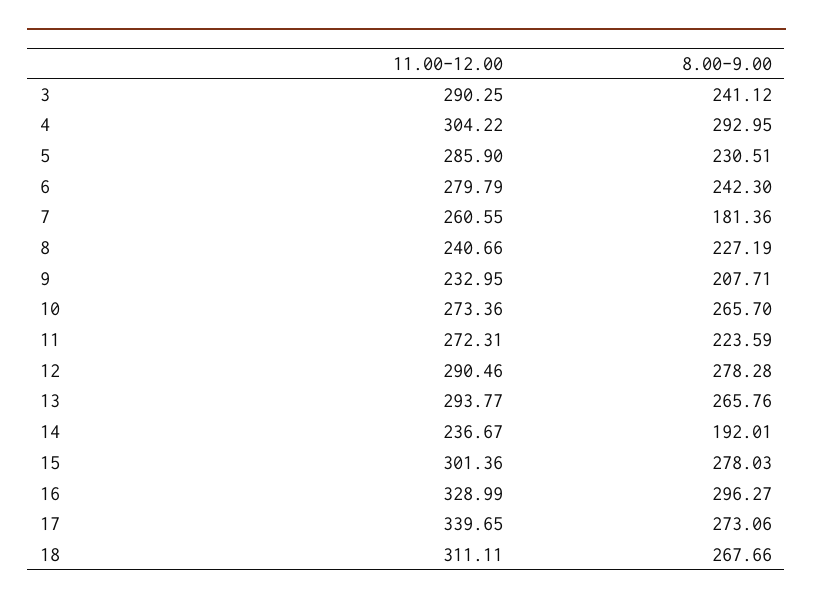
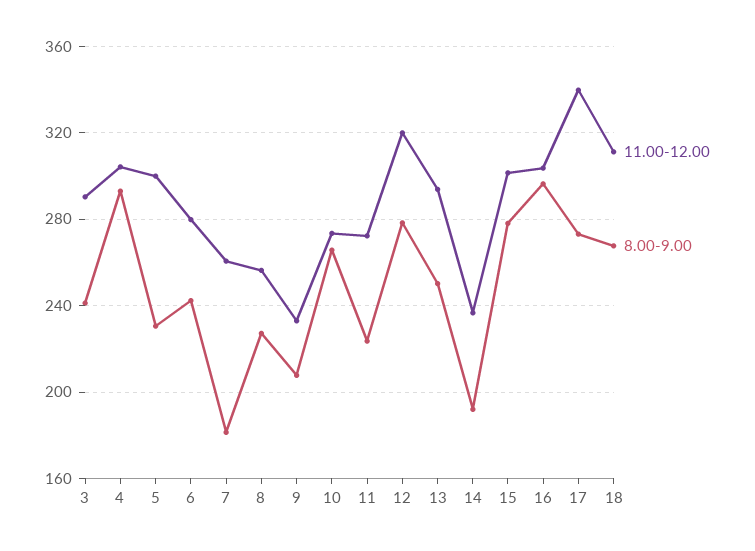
11.00-12.00, 5: 285.9 -> 300
11.00-12.00, 8: 240.66 -> 255
11.00-12.00, 12: 290.46 -> 320
8.00-9.00, 13: 265.76 -> 250
11.00-12.00, 16: 328.99 -> 305

